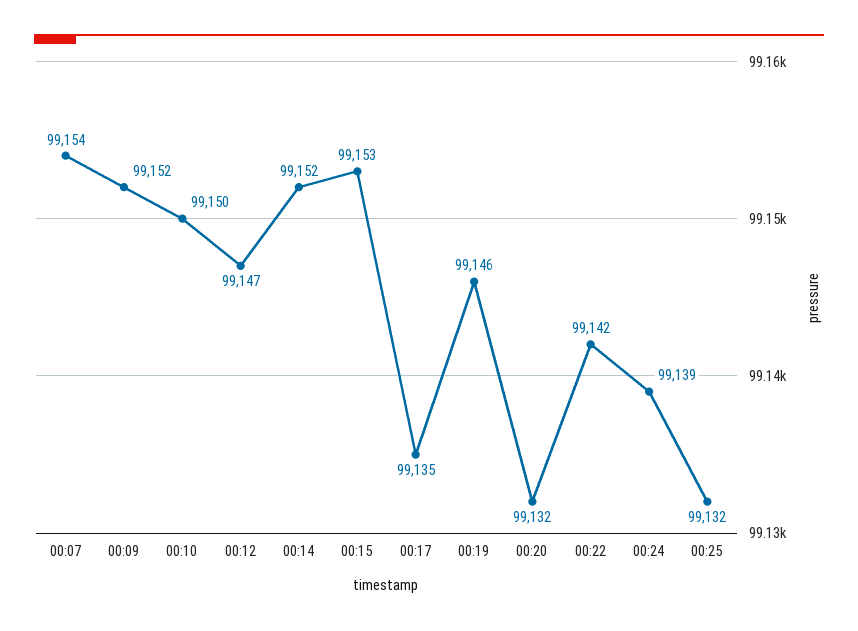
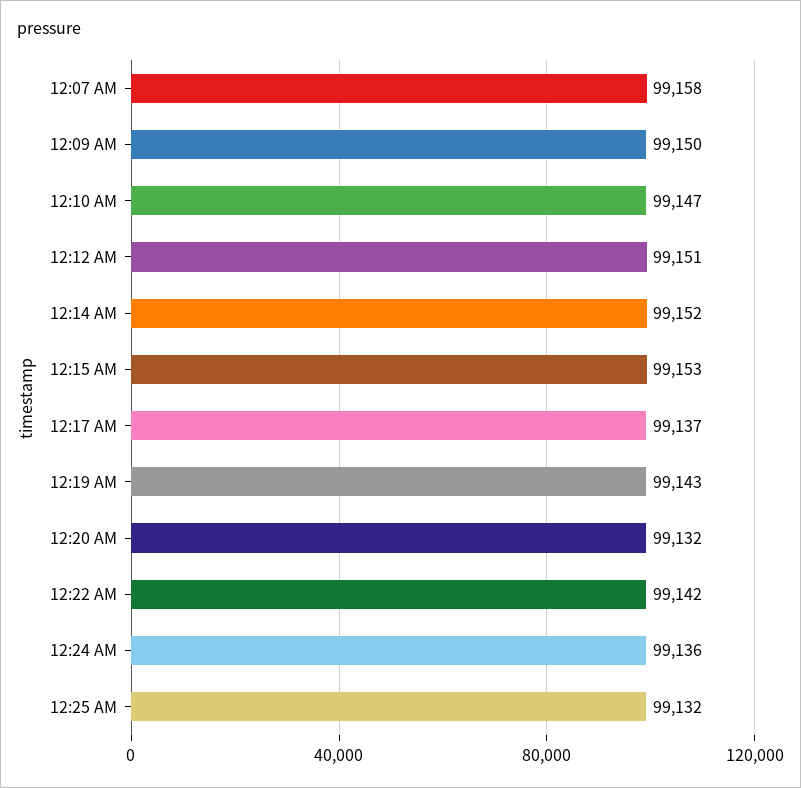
00:07: 99154 -> 99158
00:09: 99152 -> 99150
00:10: 99150 -> 99147
00:12: 99147 -> 99151
00:17: 99135 -> 99137
00:19: 99146 -> 99143
00:24: 99139 -> 99136

